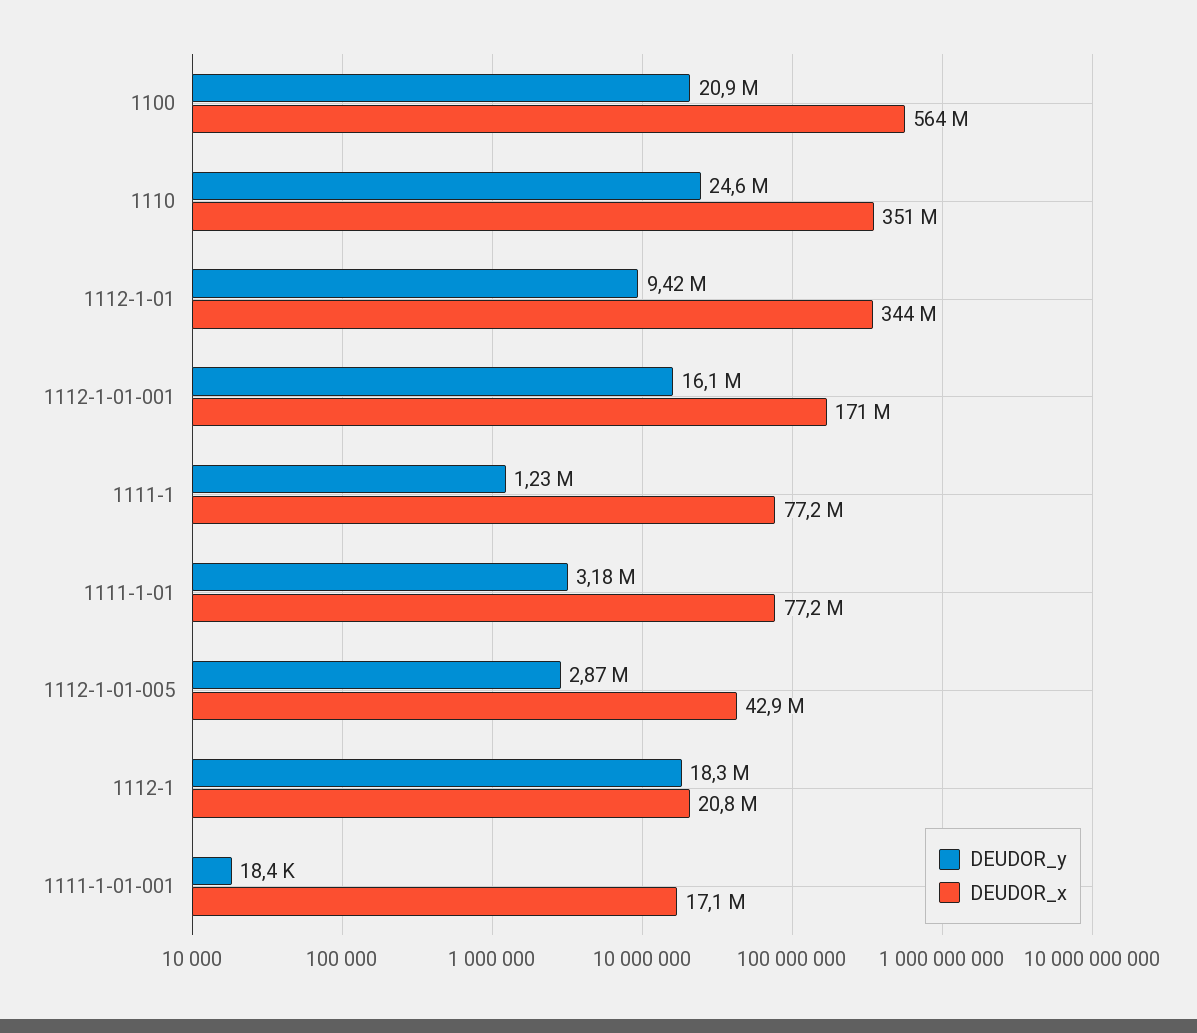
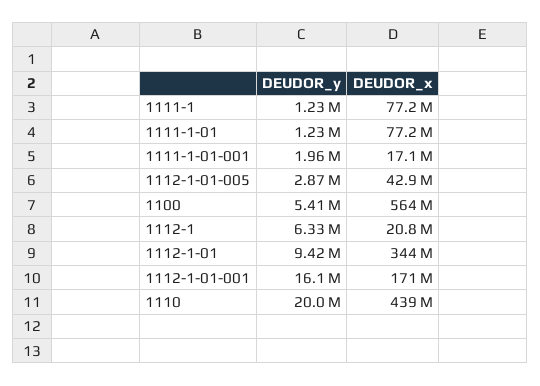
DEUDOR_y, 1100: 20900000 -> 5410000
DEUDOR_y, 1110: 24600000 -> 20000000
DEUDOR_x, 1110: 351000000 -> 439000000
DEUDOR_y, 1111-1-01: 3180000 -> 1230000
DEUDOR_y, 1112-1: 18300000 -> 6330000
DEUDOR_y, 1111-1-01-001: 18400 -> 1960000

